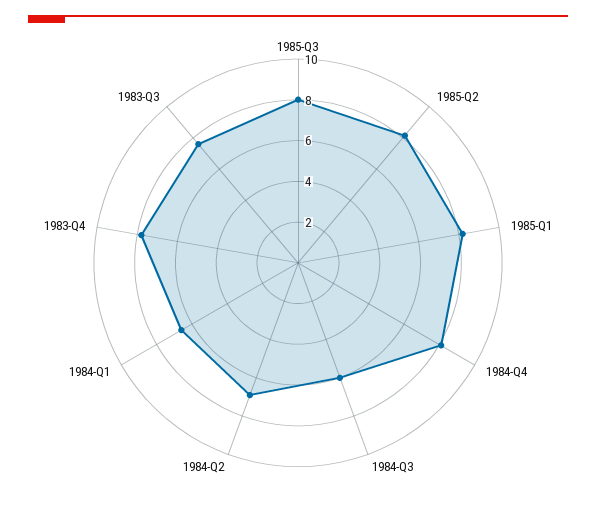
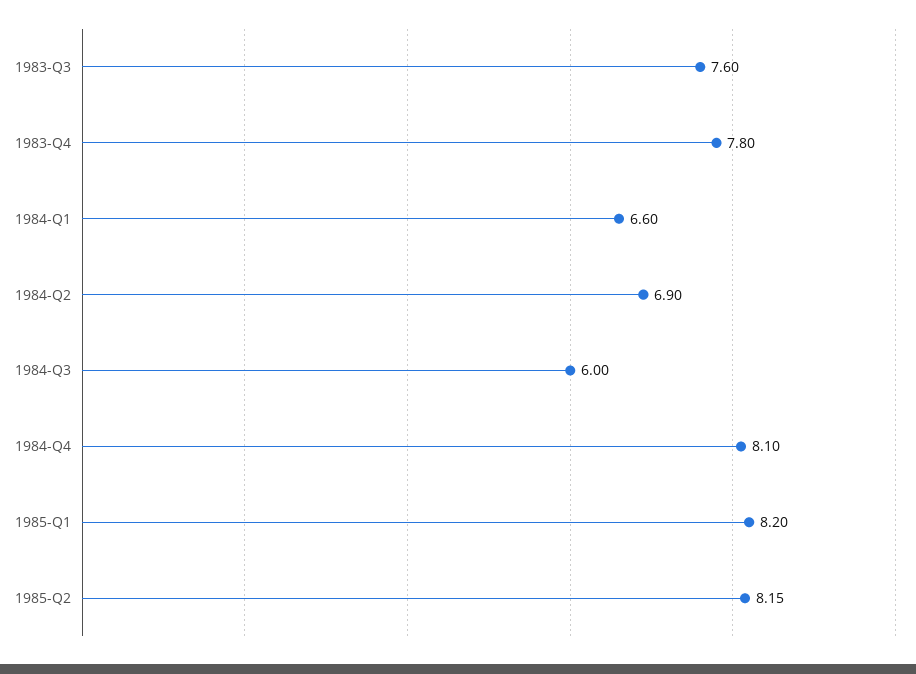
1985-Q3: 8 -> none

